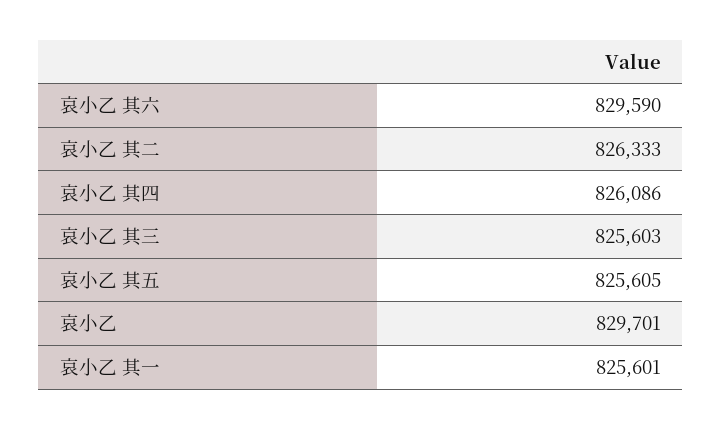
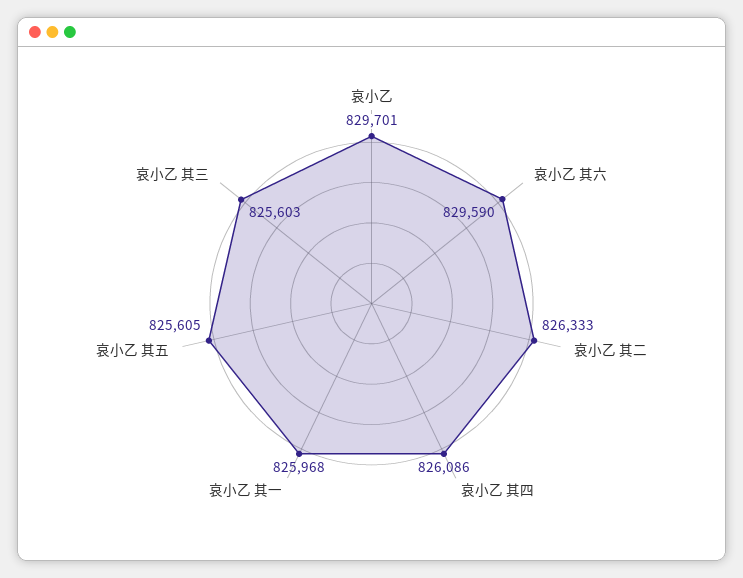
哀小乙 其一: 825601 -> 825968

